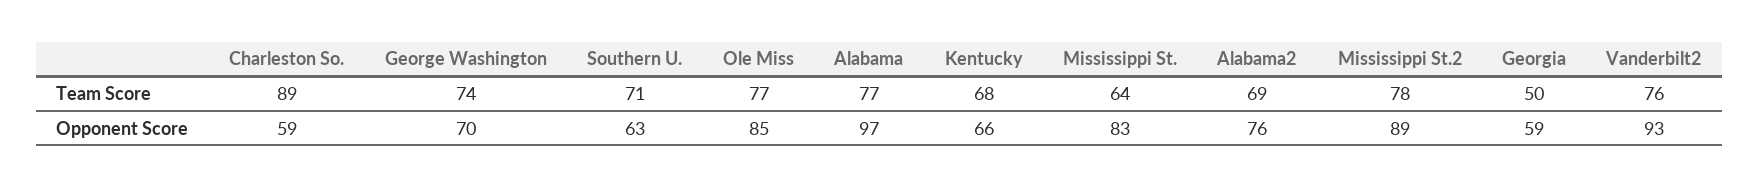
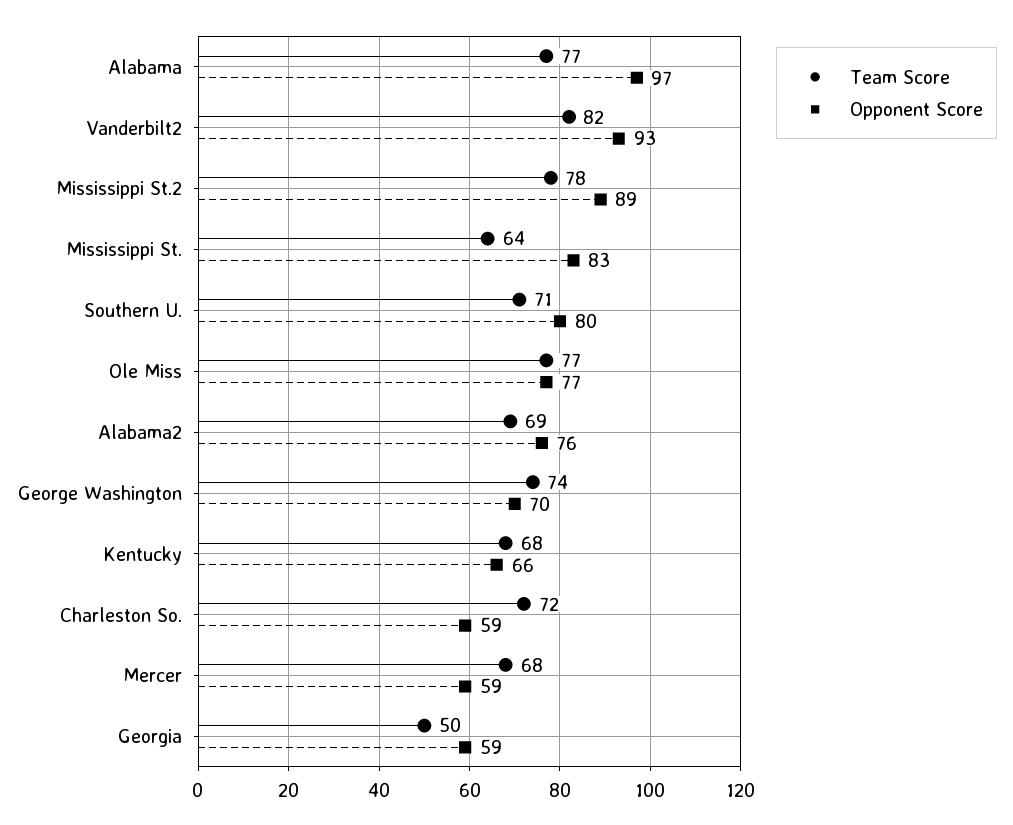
Team Score, Charleston So.: 89 -> 72
Team Score, Vanderbilt2: 76 -> 82
Opponent Score, Southern U.: 63 -> 80
Opponent Score, Ole Miss: 85 -> 77
Team Score, Mercer: none -> 68
Opponent Score, Mercer: none -> 59

